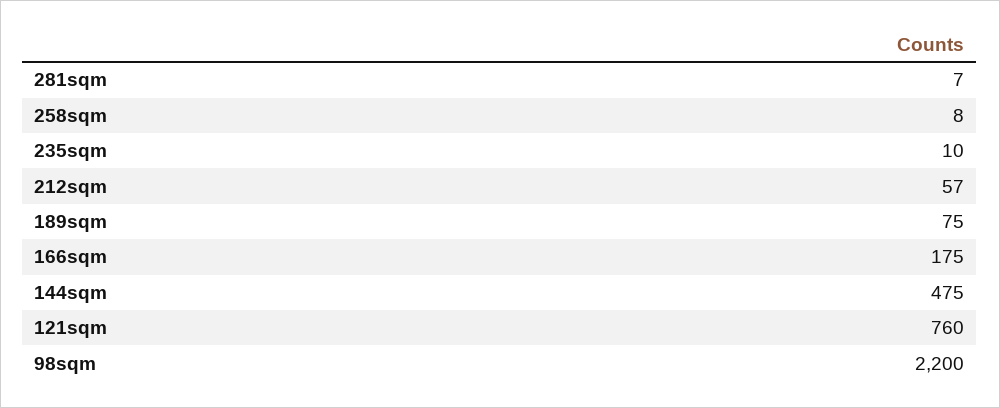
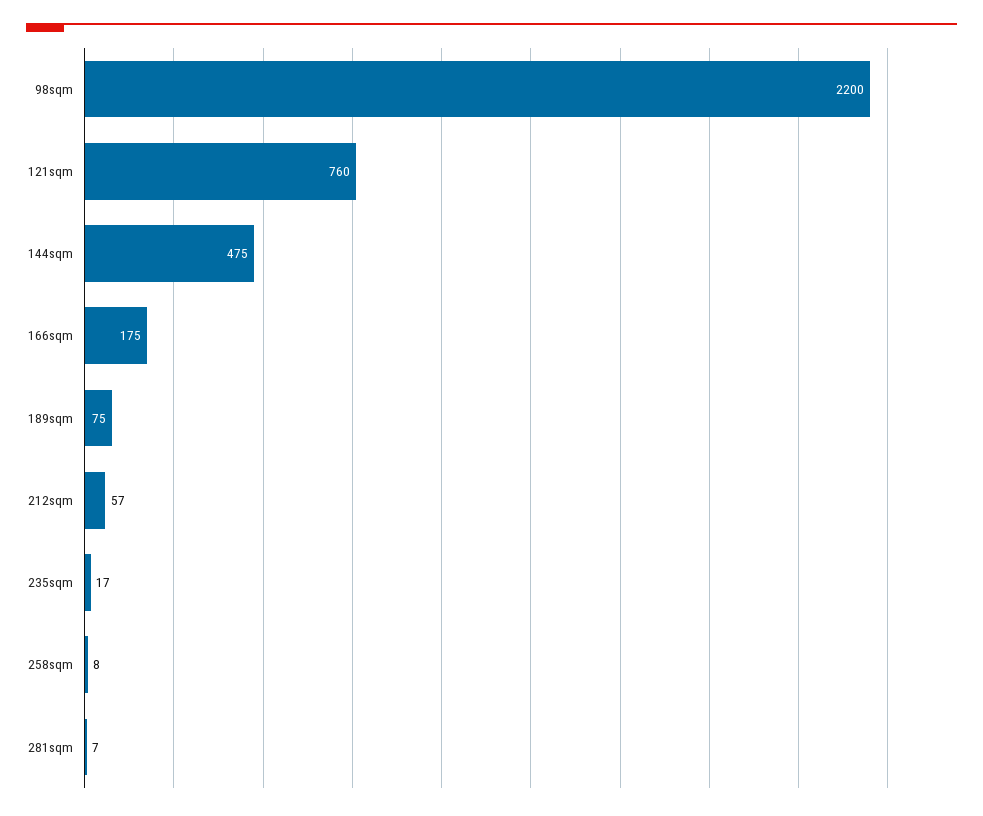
235sqm: 10 -> 17

